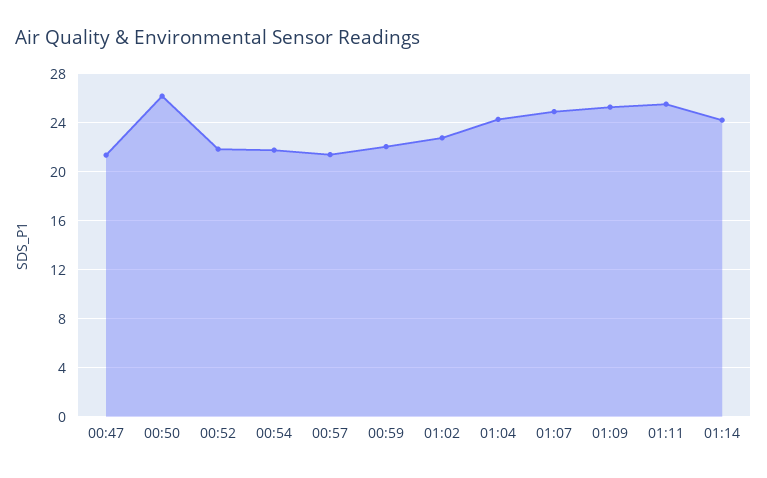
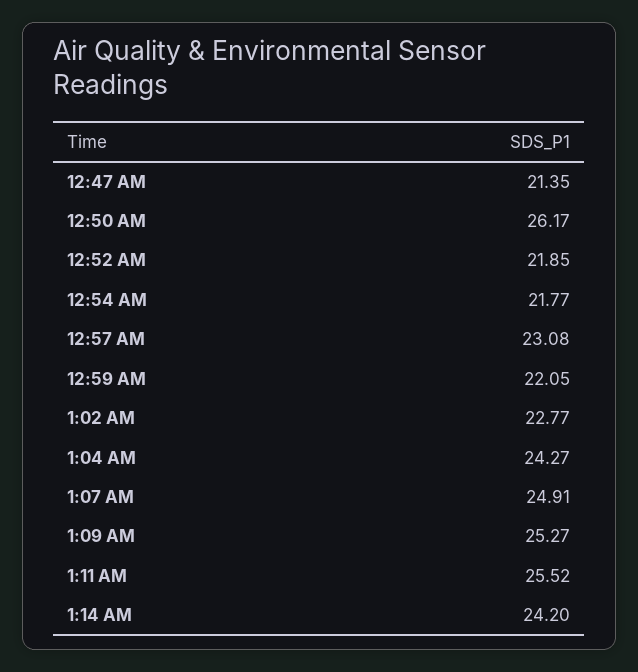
00:57: 21.5 -> 23.08

